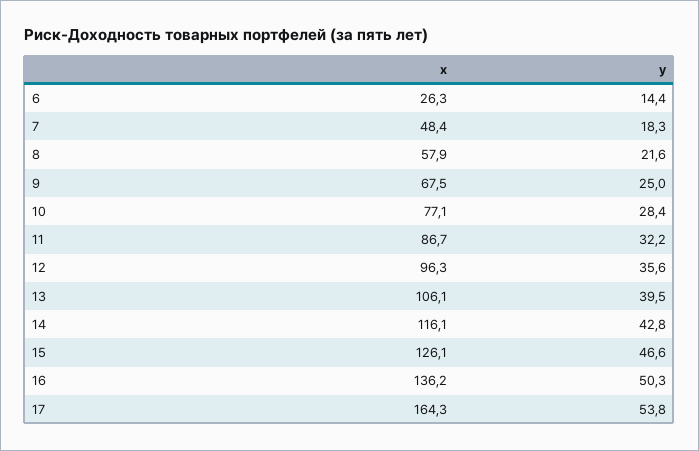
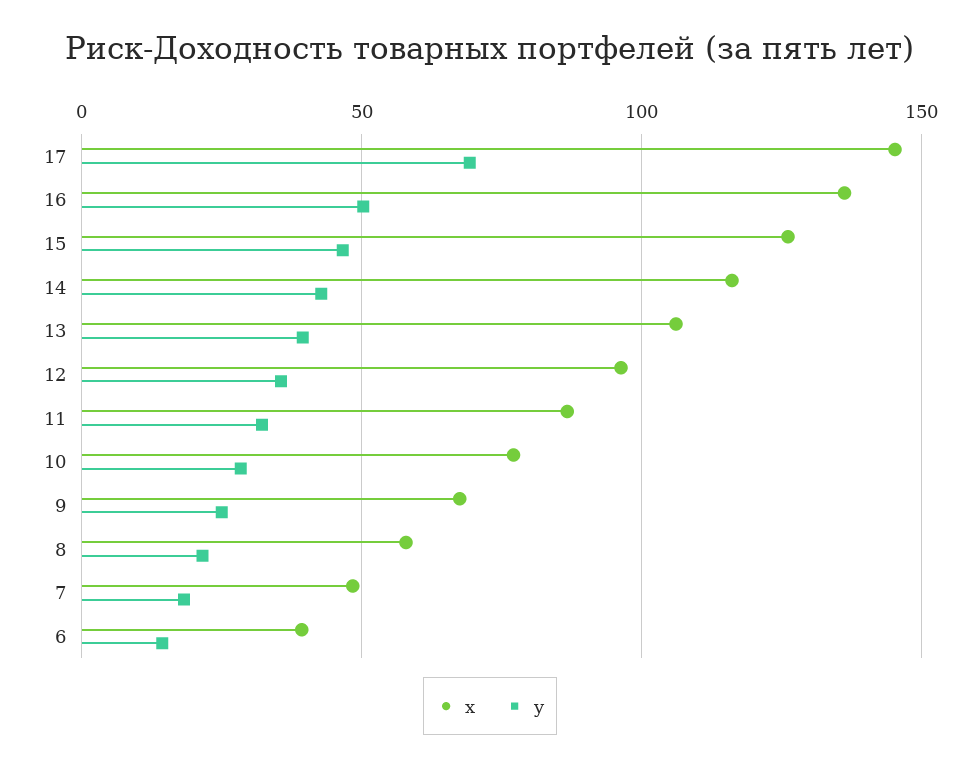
x, 6: 26.3 -> 40
x, 17: 164.3 -> 145
y, 17: 53.8 -> 70

